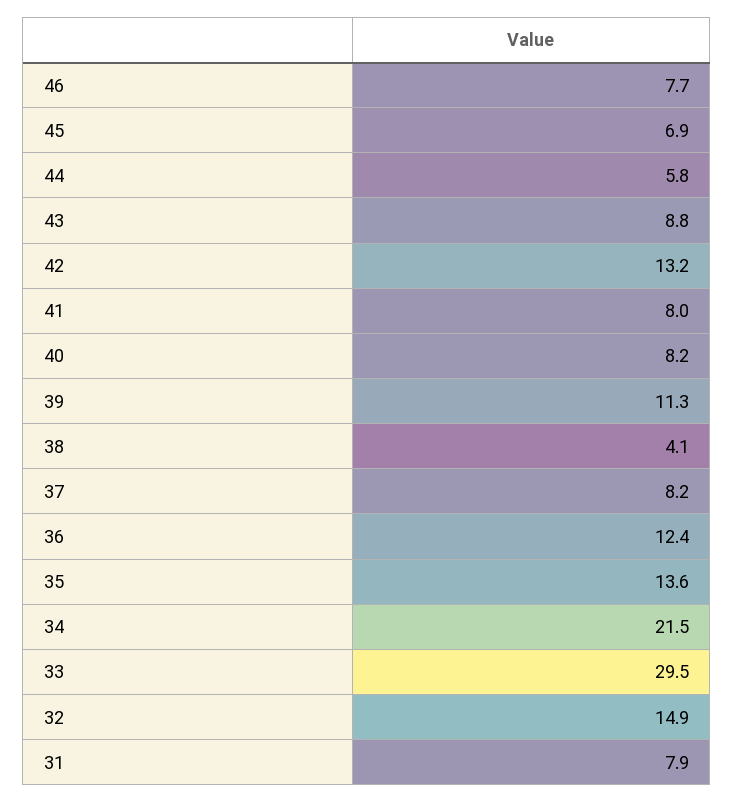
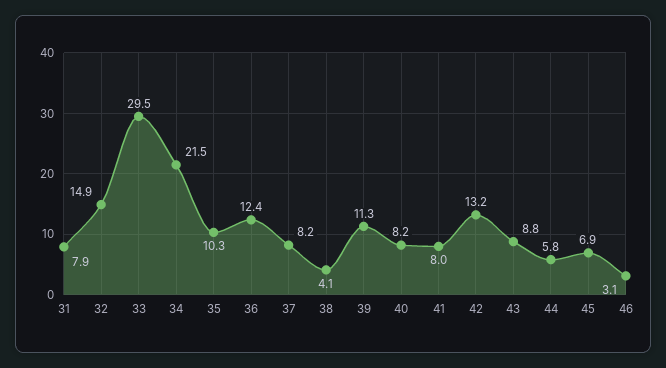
46: 7.7 -> 3.1
35: 13.6 -> 10.3

